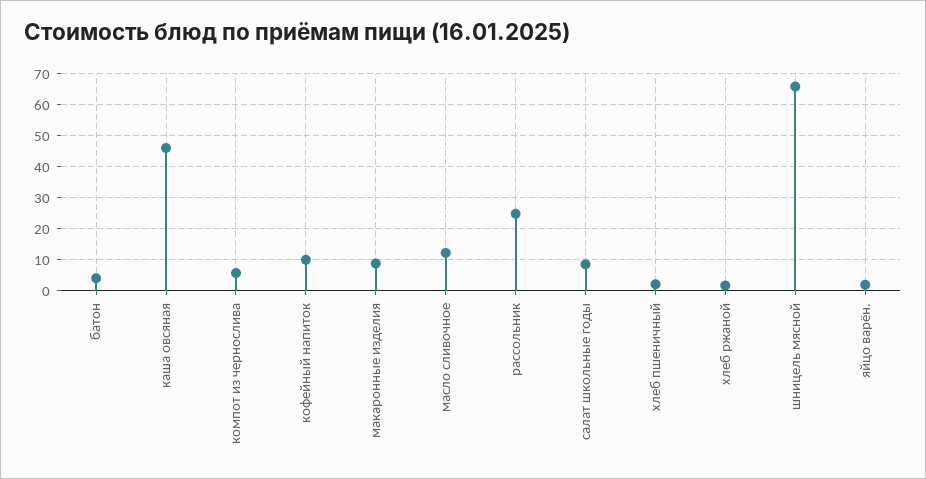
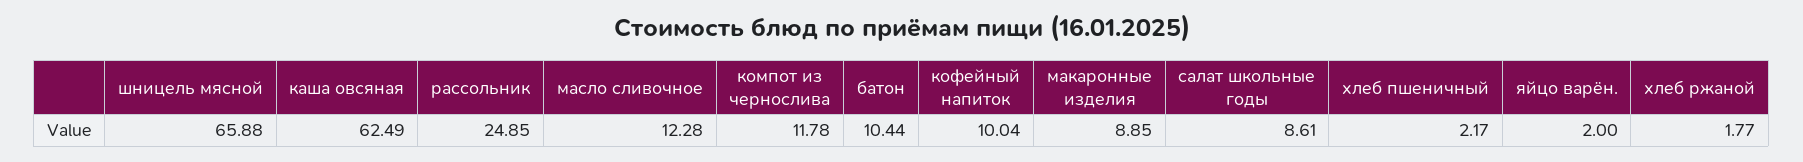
батон: 4 -> 10.44
каша овсяная: 46 -> 62.49
компот из чернослива: 6 -> 11.78

